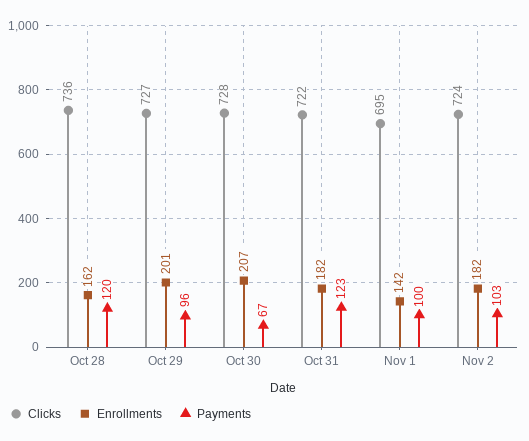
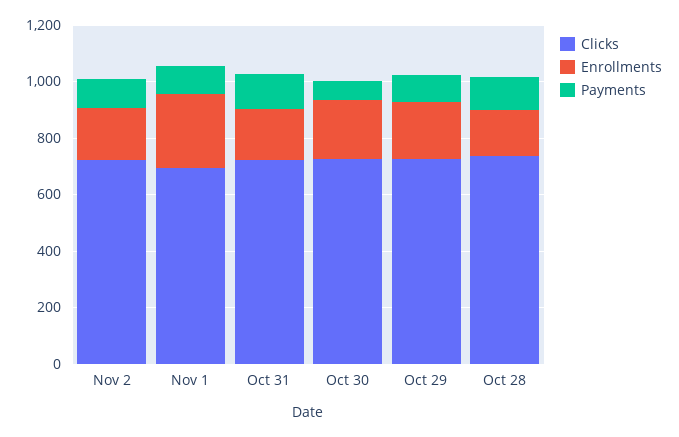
Enrollments, Nov 1: 142 -> 250

